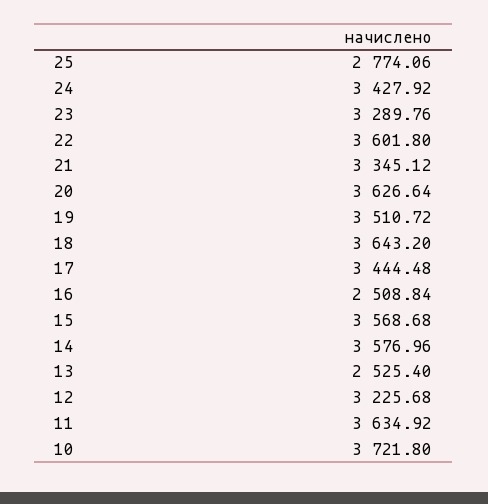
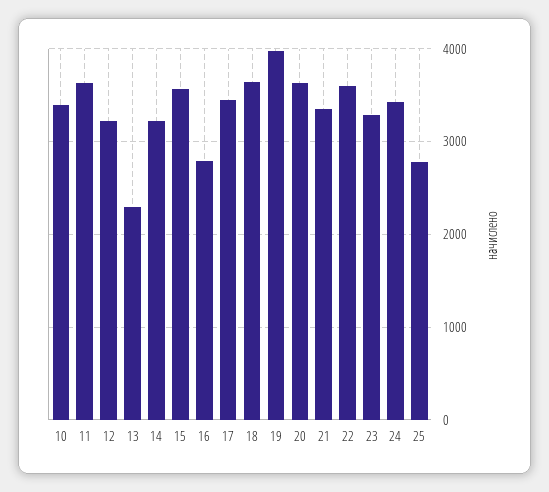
19: 3510.72 -> 4000
16: 2508.84 -> 2800
14: 3576.96 -> 3200
13: 2525.4 -> 2300
10: 3721.8 -> 3400

